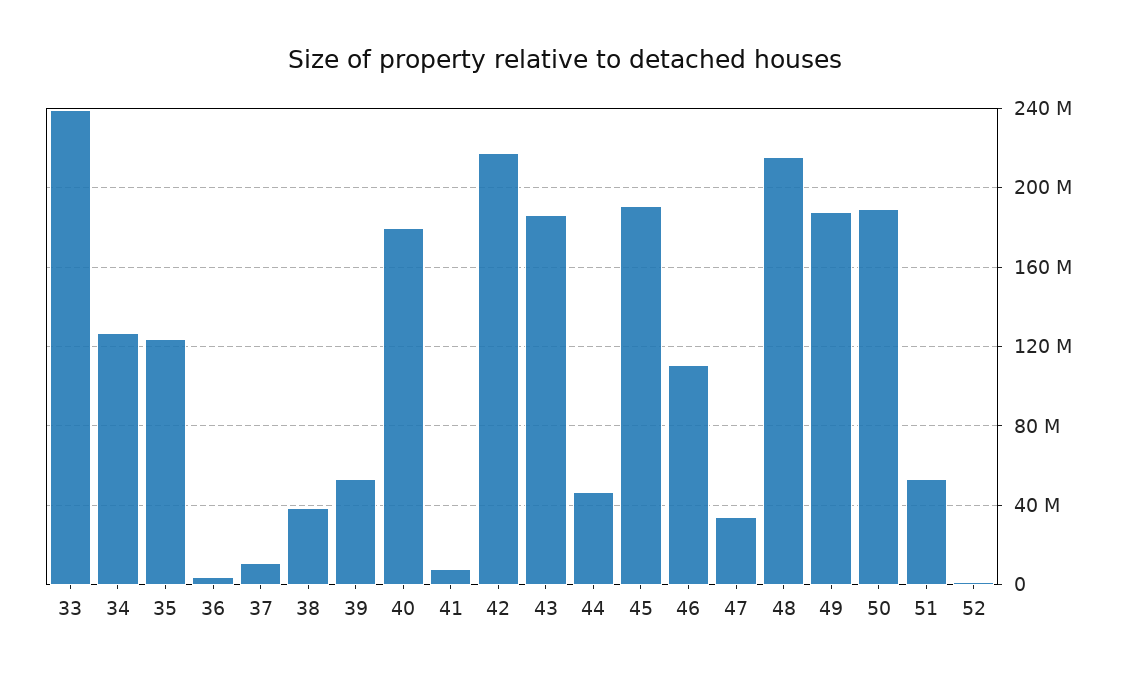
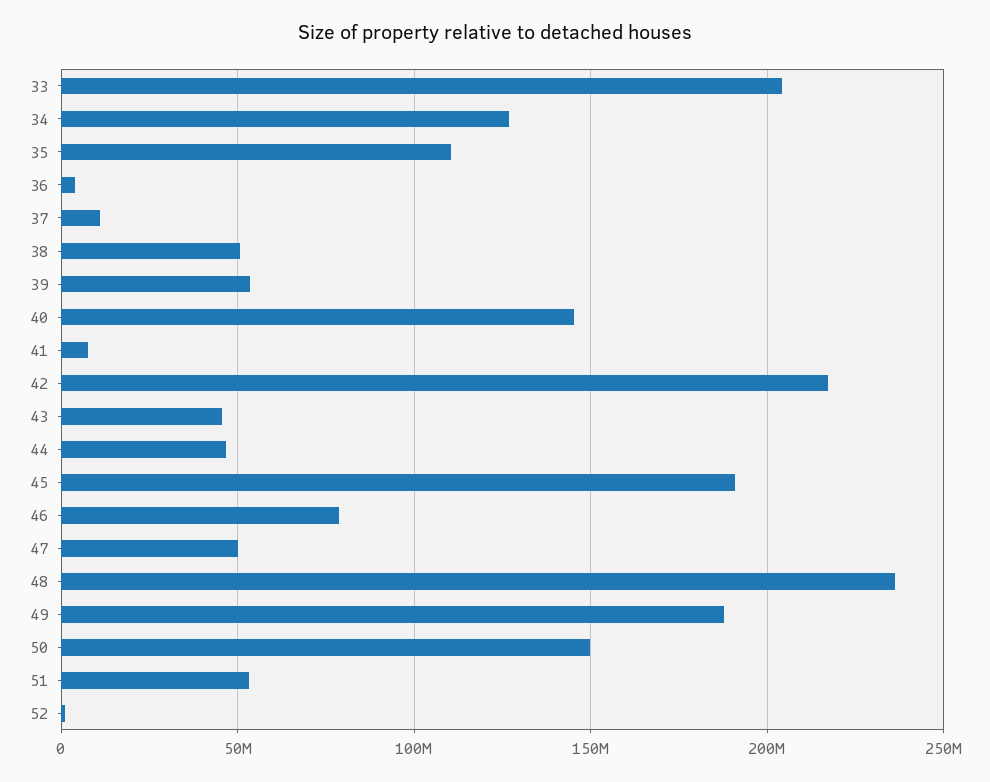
33: 240000000 -> 205000000
35: 125000000 -> 110000000
38: 40000000 -> 50000000
40: 180000000 -> 145000000
43: 185000000 -> 45000000
46: 110000000 -> 80000000
47: 35000000 -> 50000000
48: 215000000 -> 235000000
50: 190000000 -> 150000000

